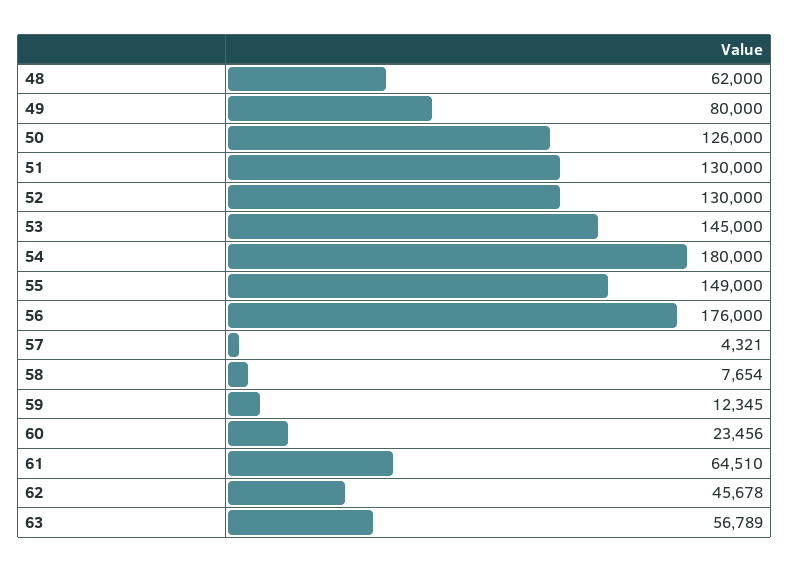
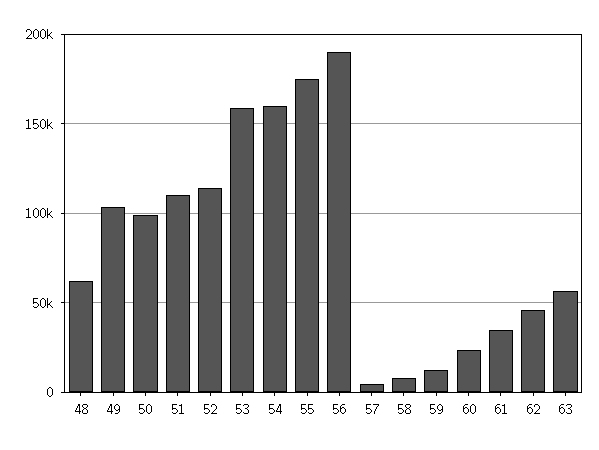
49: 80000 -> 105000
50: 126000 -> 100000
51: 130000 -> 110000
52: 130000 -> 115000
53: 145000 -> 160000
54: 180000 -> 160000
55: 149000 -> 175000
56: 176000 -> 190000
61: 64510 -> 35000

